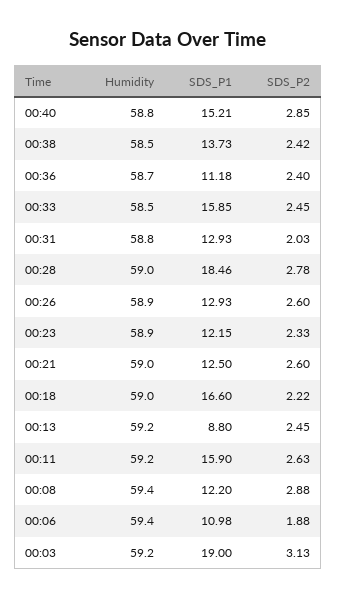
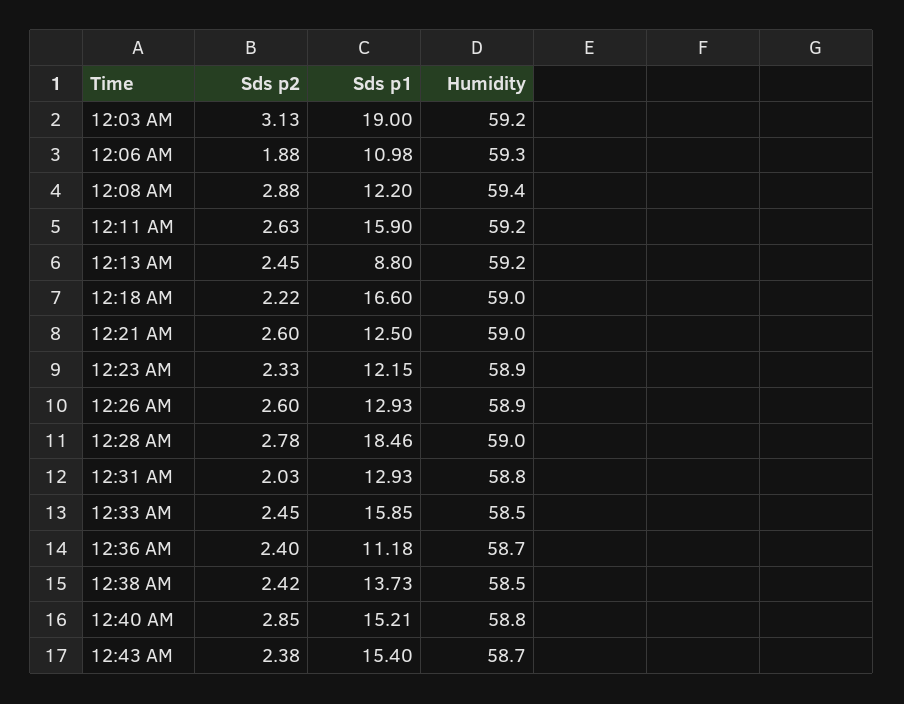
Humidity, 00:06: 59.4 -> 59.3
SDS_P2, 12:43 AM: none -> 2.38
SDS_P1, 12:43 AM: none -> 15.4
Humidity, 12:43 AM: none -> 58.7

